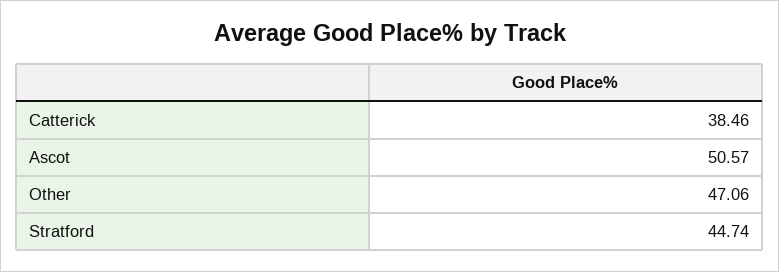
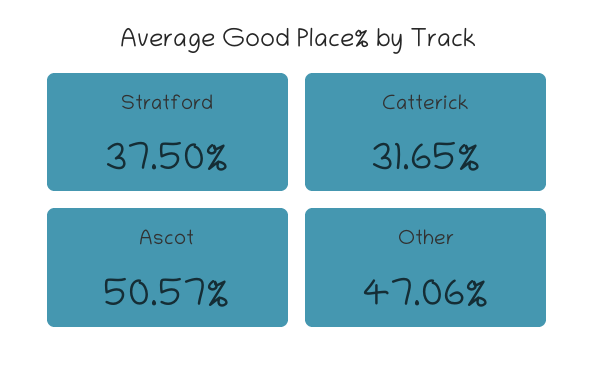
Catterick: 38.46 -> 31.65
Stratford: 44.74 -> 37.5

